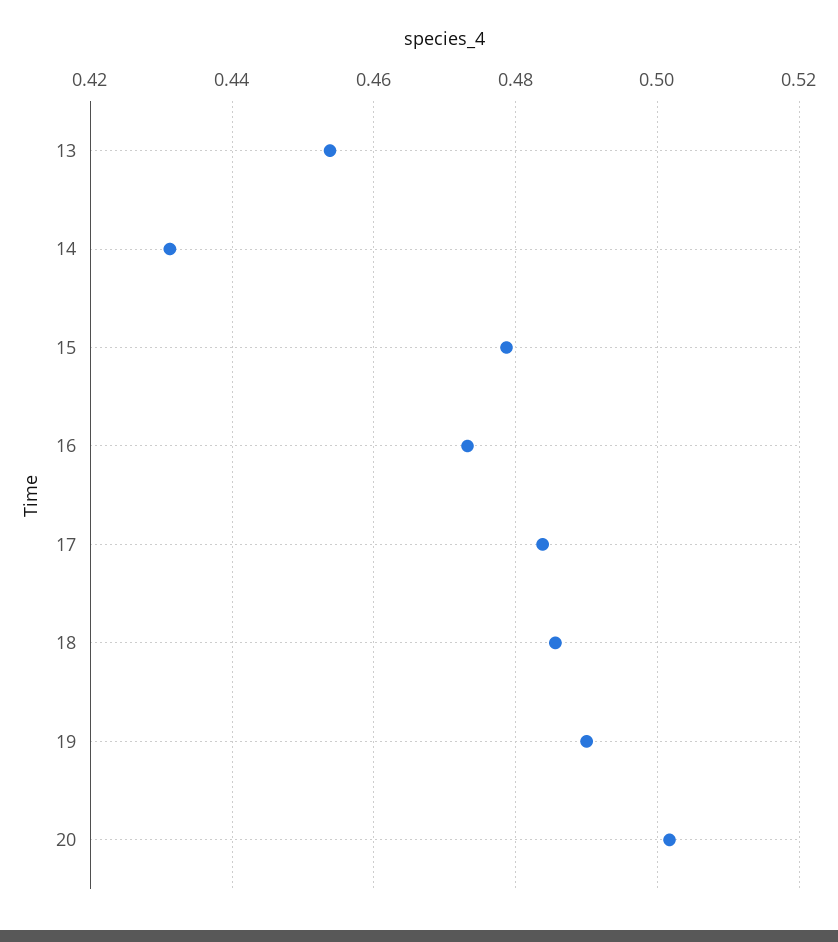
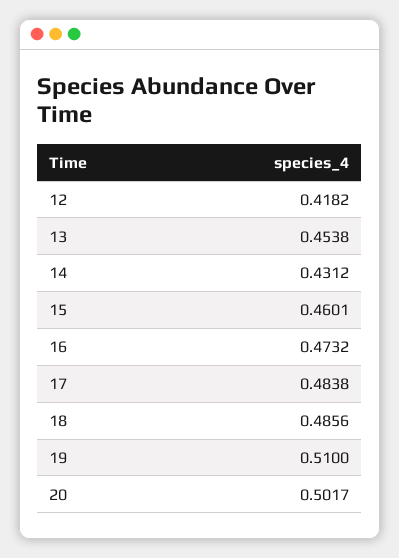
15: 0.478 -> 0.4601
19: 0.49 -> 0.51
12: none -> 0.4182

